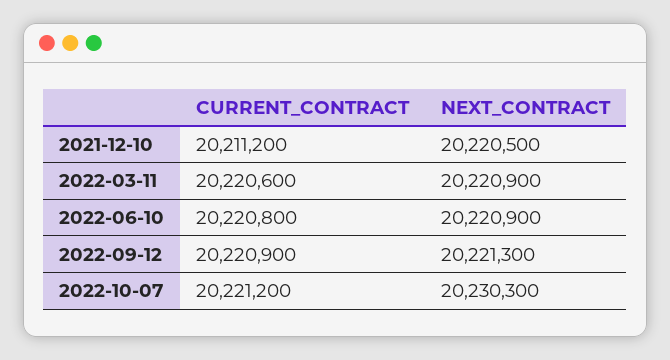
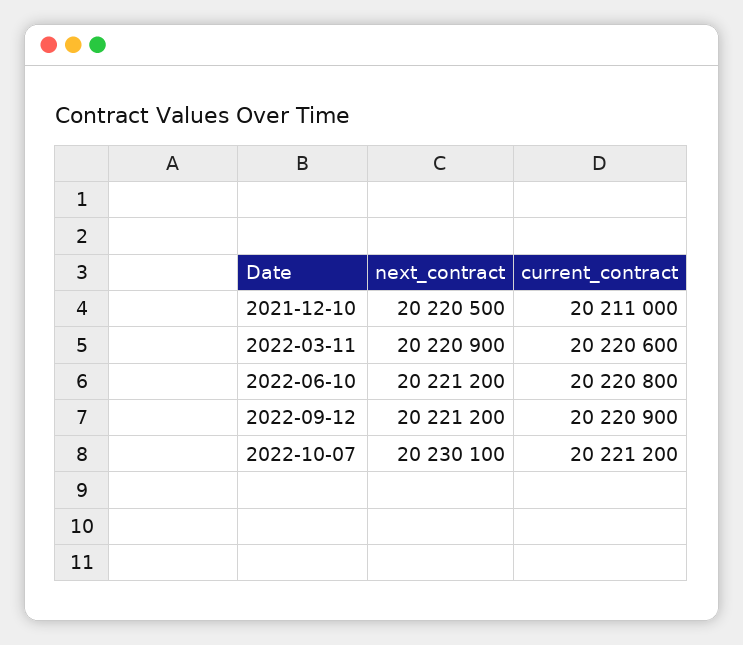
CURRENT_CONTRACT, 2021-12-10: 20211200 -> 20211000
NEXT_CONTRACT, 2022-06-10: 20220900 -> 20221200
NEXT_CONTRACT, 2022-09-12: 20221300 -> 20221200
NEXT_CONTRACT, 2022-10-07: 20230300 -> 20230100

